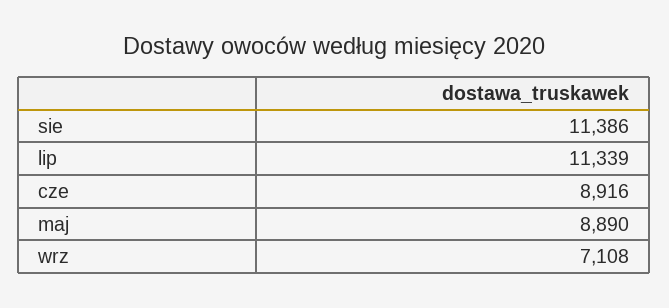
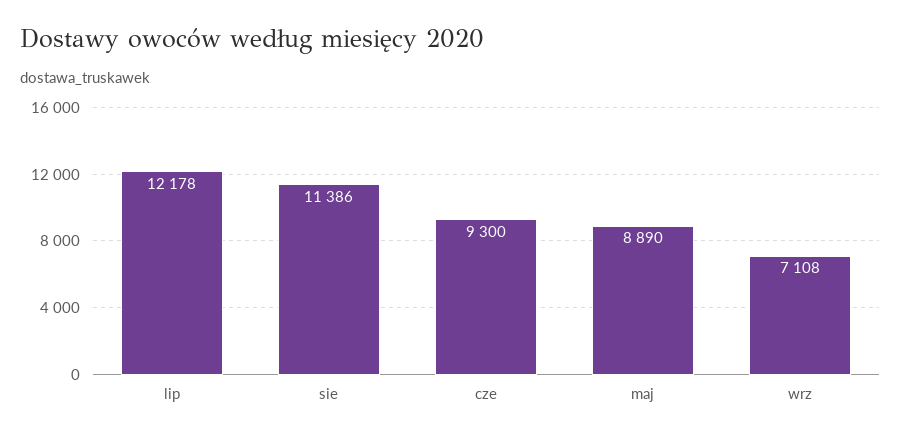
lip: 11339 -> 12178
cze: 8916 -> 9300

